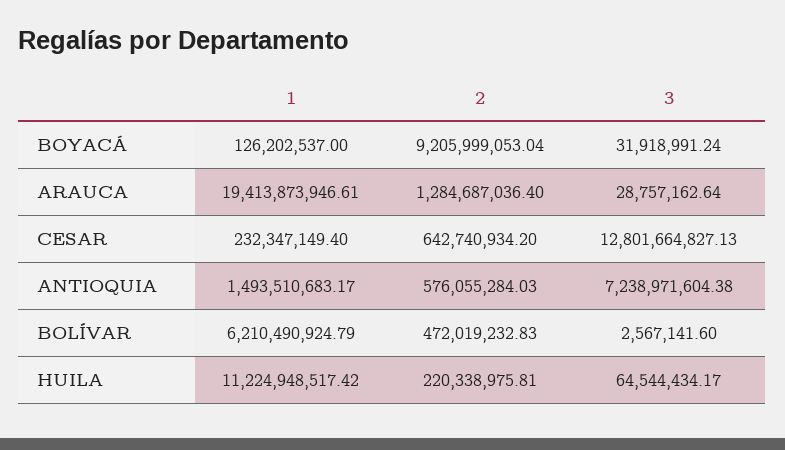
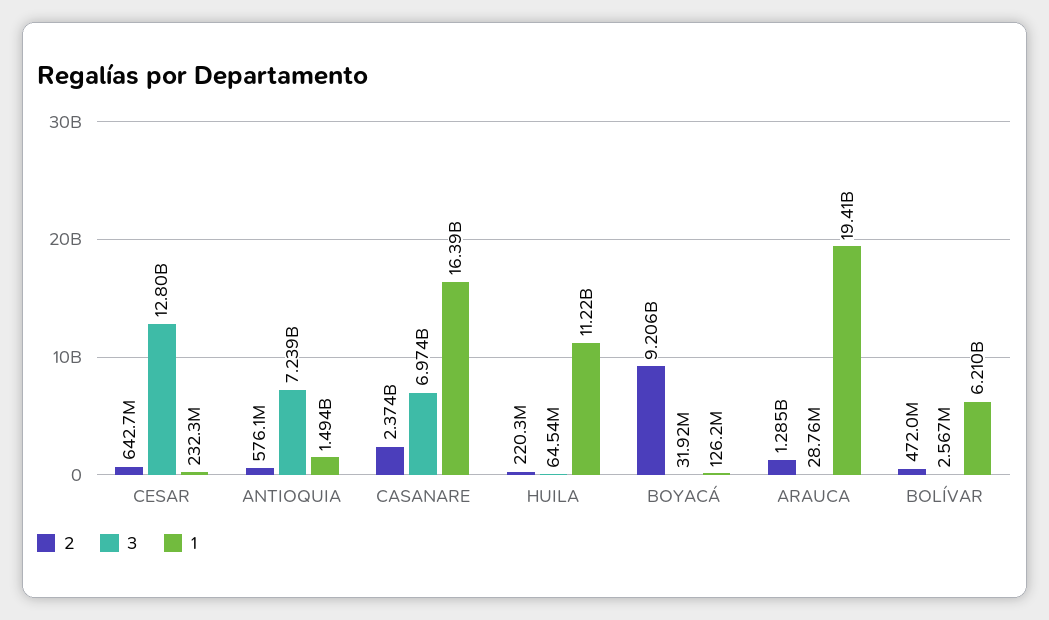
2, CASANARE: none -> 2374000000
3, CASANARE: none -> 6974000000
1, CASANARE: none -> 16390000000

